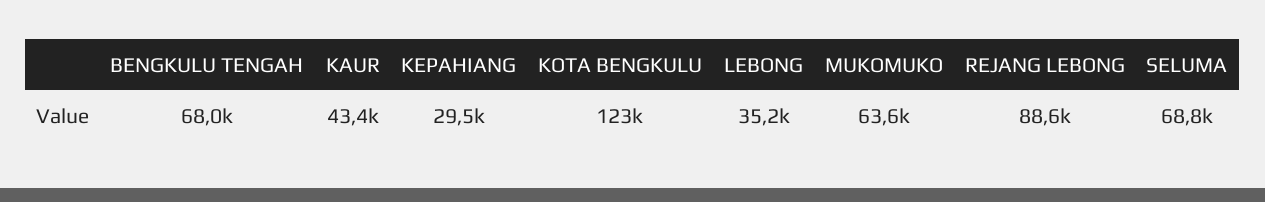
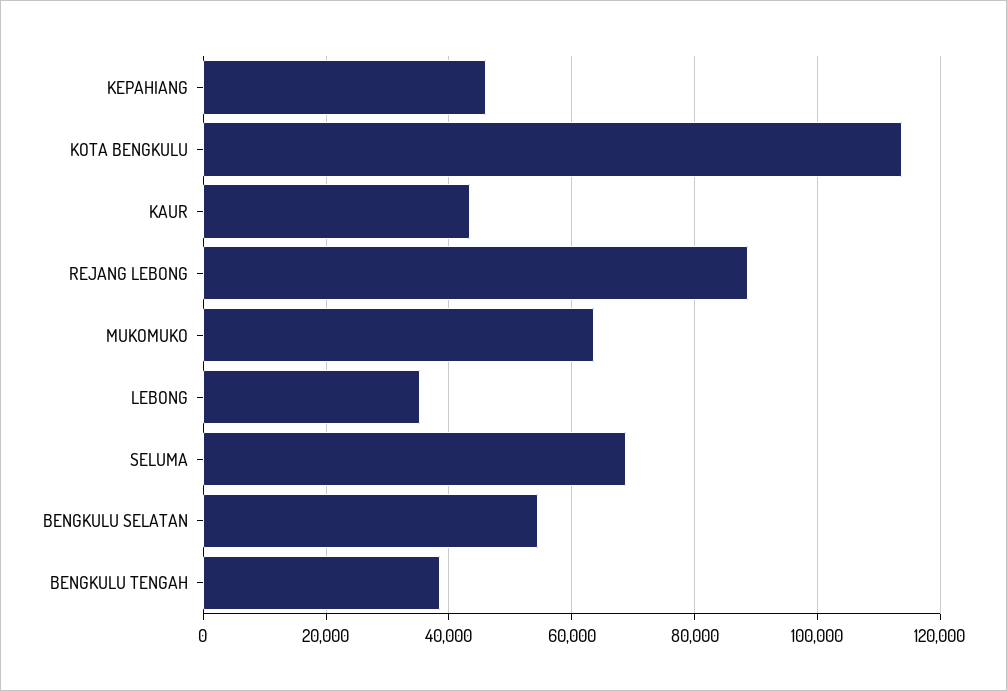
BENGKULU TENGAH: 68000 -> 38000
KEPAHIANG: 29500 -> 46000
KOTA BENGKULU: 123000 -> 114000
BENGKULU SELATAN: none -> 54000

